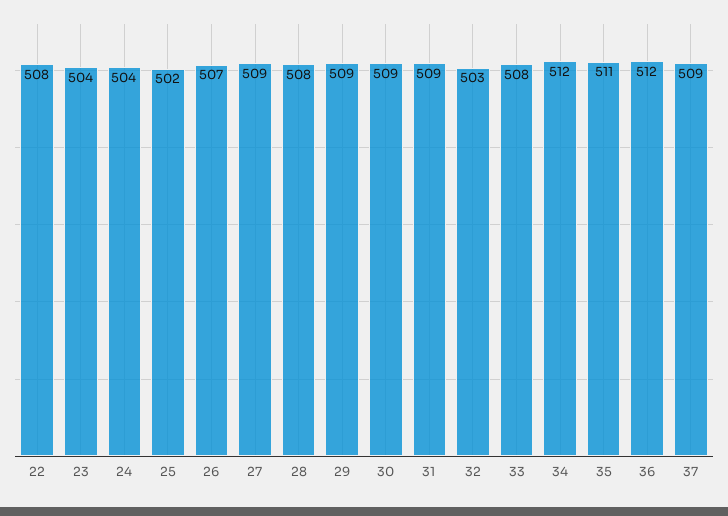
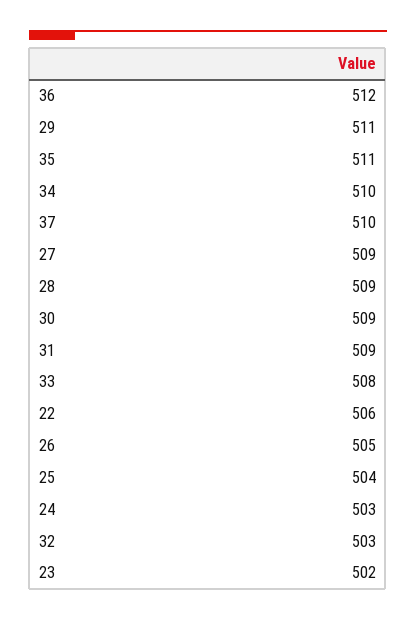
22: 508 -> 506
23: 504 -> 502
24: 504 -> 503
25: 502 -> 504
26: 507 -> 505
28: 508 -> 509
29: 509 -> 511
34: 512 -> 510
37: 509 -> 510

